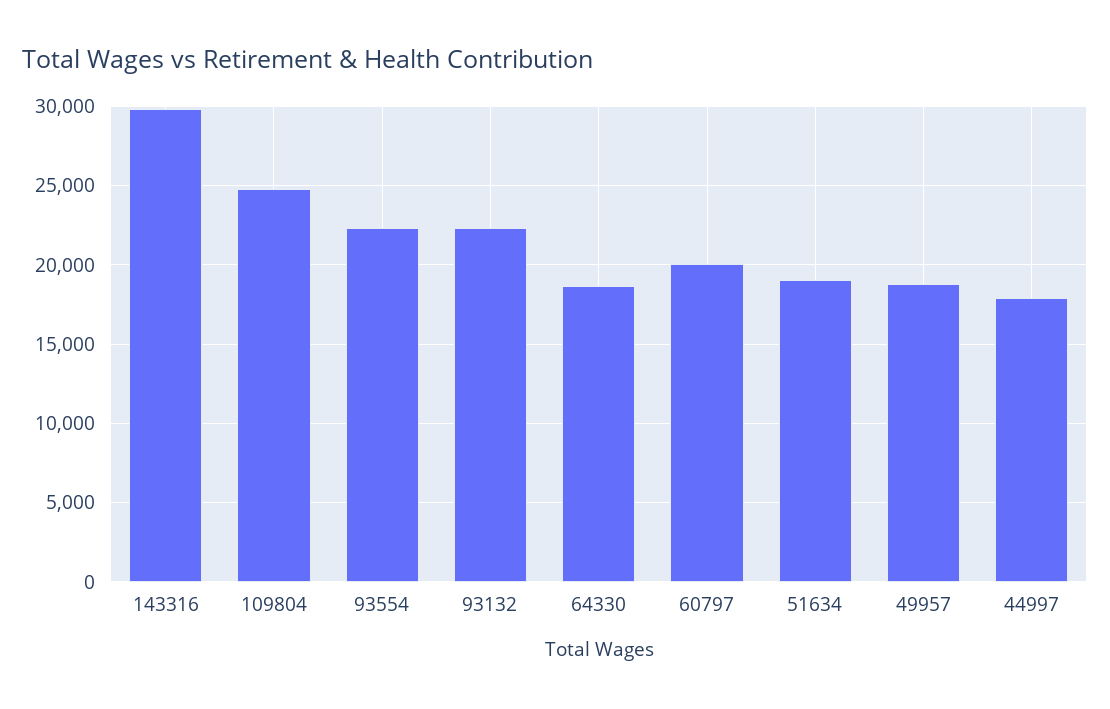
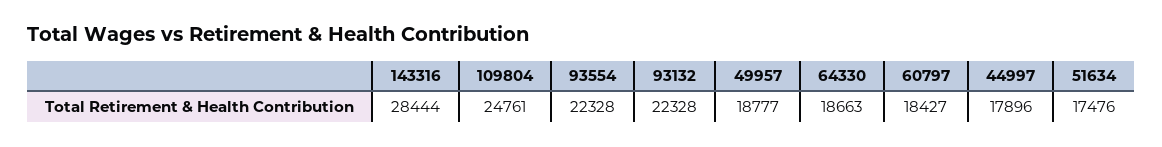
143316: 30000 -> 28444
60797: 20000 -> 18427
51634: 19000 -> 17476

